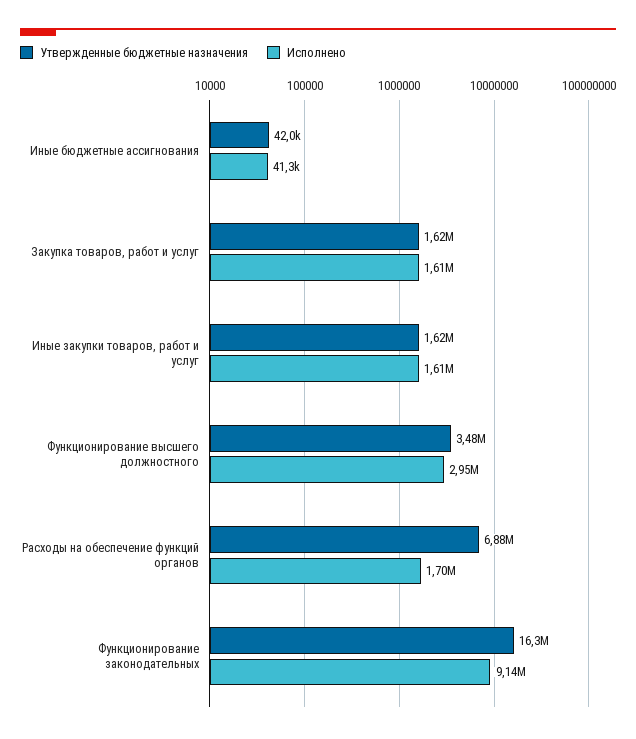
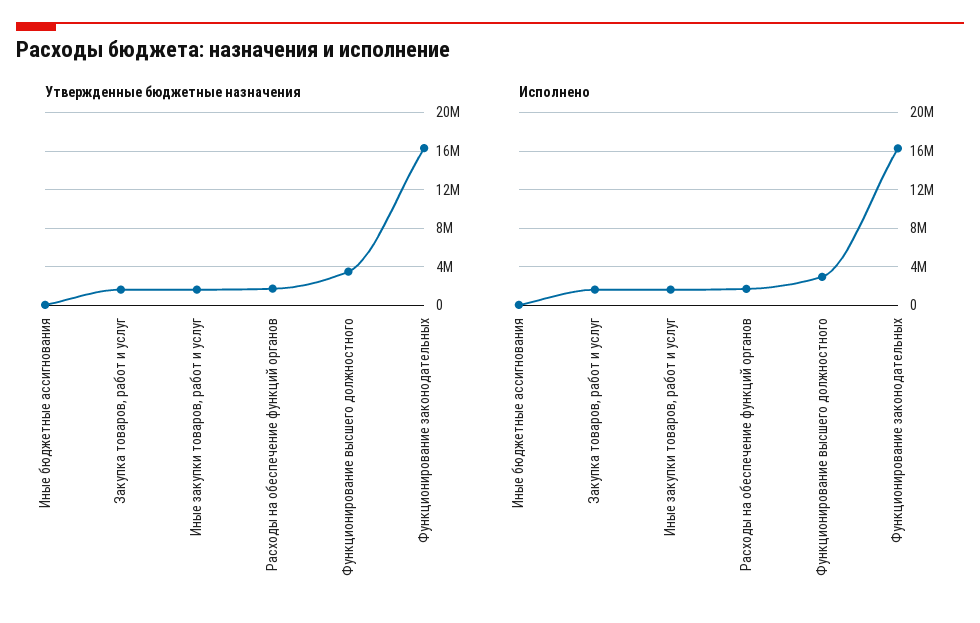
Утвержденные бюджетные назначения, Расходы на обеспечение функций органов: 6880000 -> 2000000
Исполнено, Функционирование законодательных: 9140000 -> 16000000

